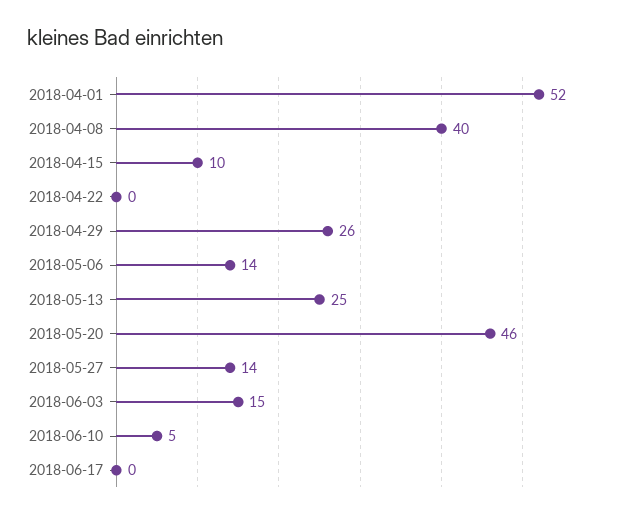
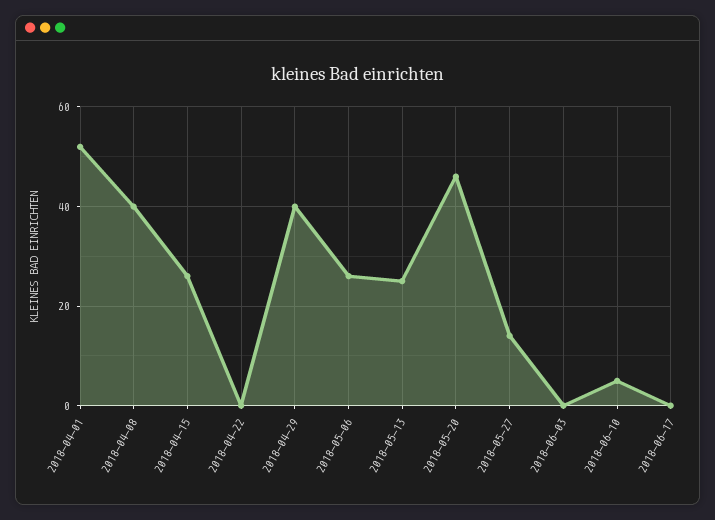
2018-04-15: 10 -> 25
2018-04-29: 26 -> 40
2018-05-06: 14 -> 25
2018-06-03: 15 -> 0

